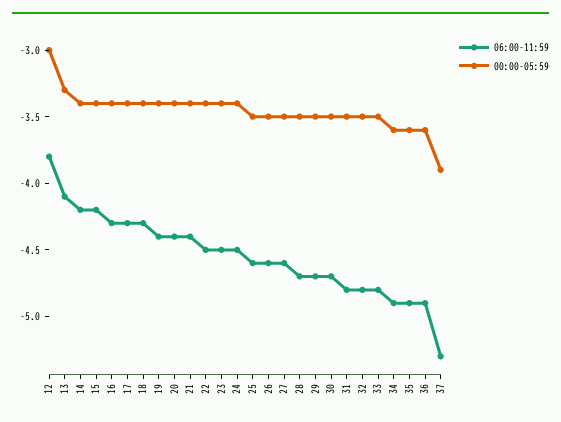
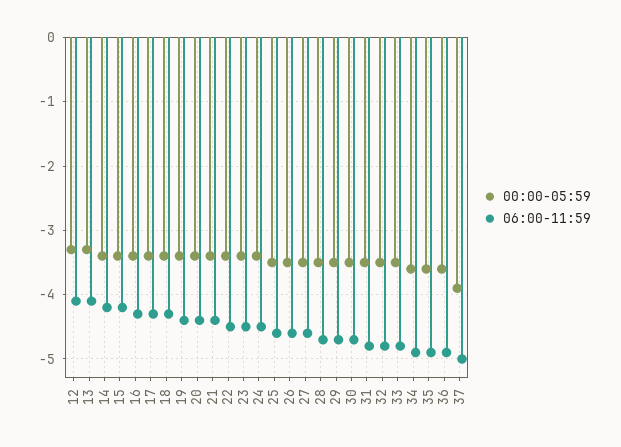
06:00-11:59, 12: -3.8 -> -4.1
00:00-05:59, 12: -3 -> -3.3
06:00-11:59, 37: -5.3 -> -5

